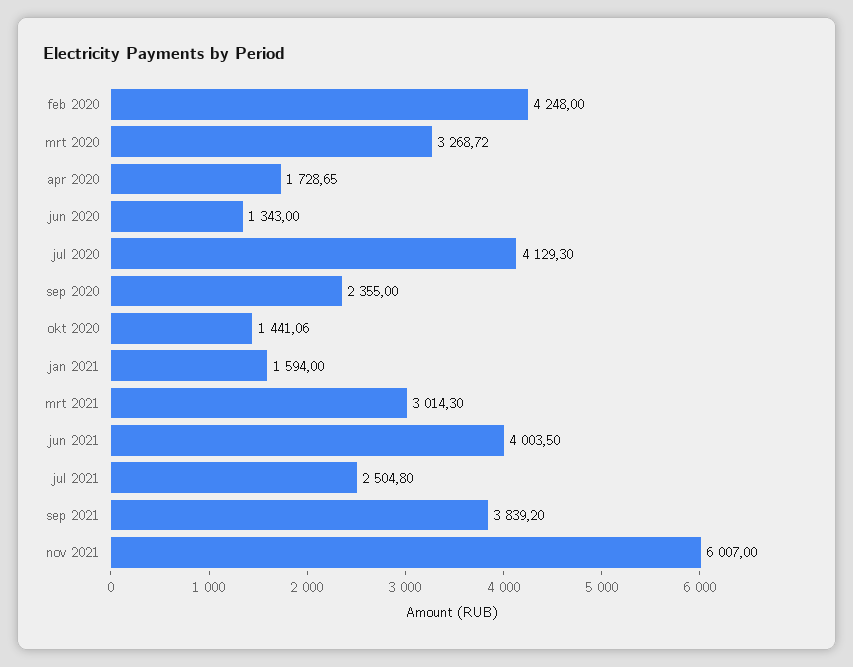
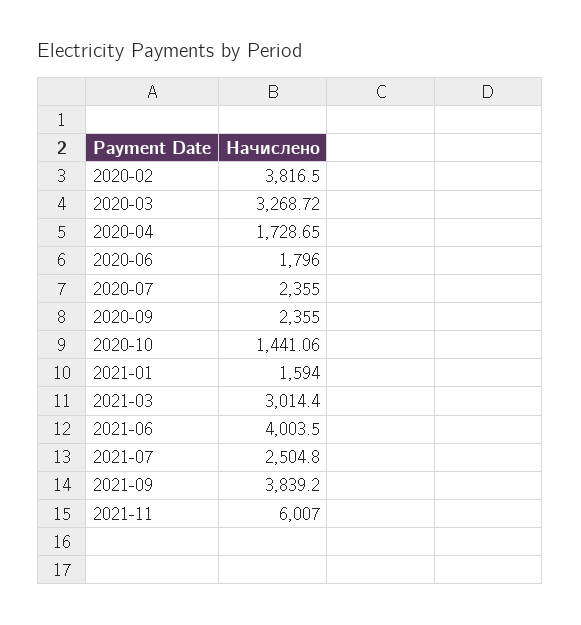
feb 2020: 4248 -> 3816.5
jun 2020: 1343 -> 1796
jul 2020: 4129.3 -> 2355
mrt 2021: 3014.3 -> 3014.4

